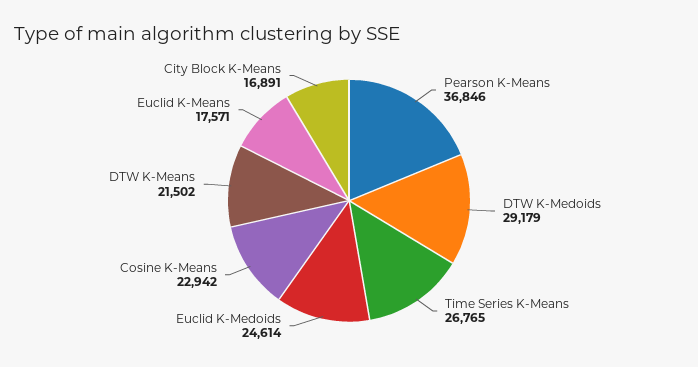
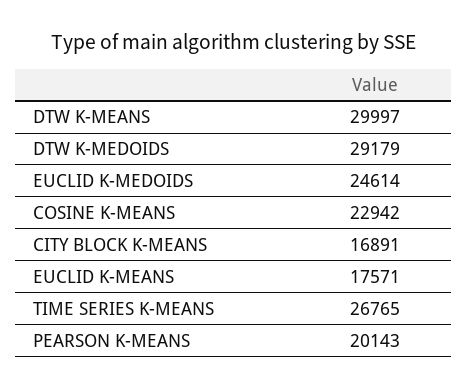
Pearson K-Means: 36846 -> 20143
DTW K-Means: 21502 -> 29997

